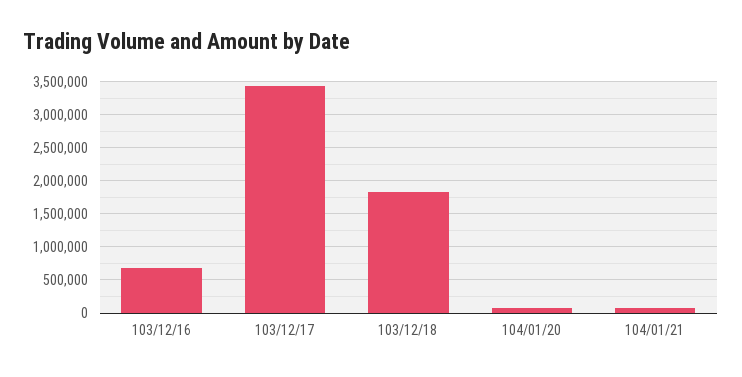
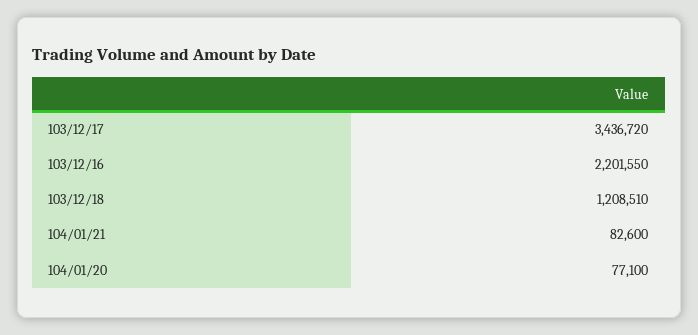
103/12/16: 700000 -> 2201550
103/12/18: 1800000 -> 1208510

